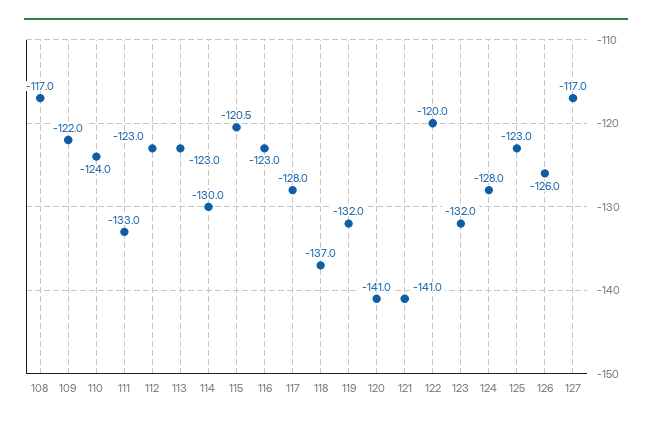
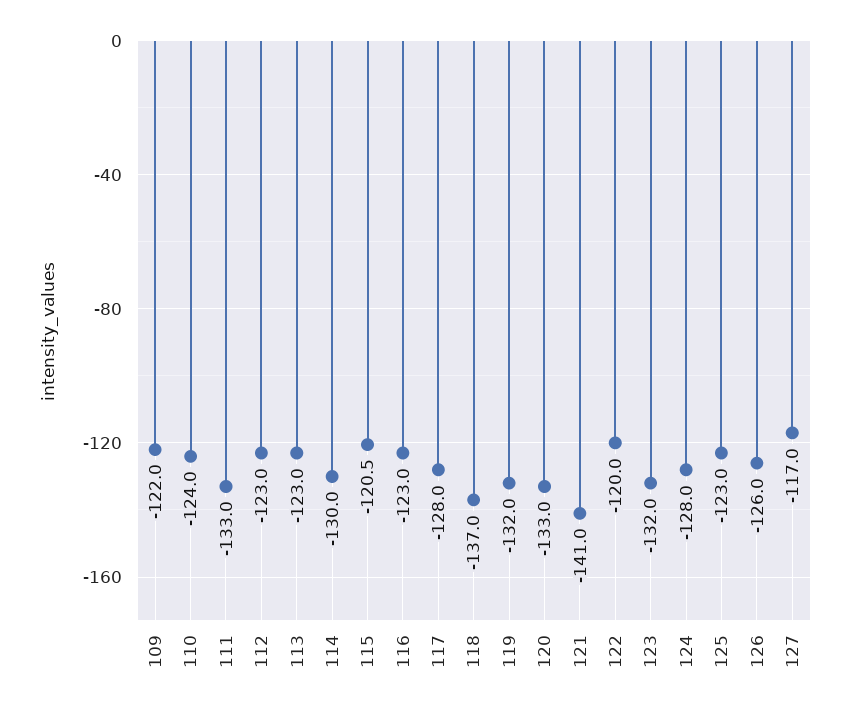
108: -117 -> none
120: -141 -> -133

